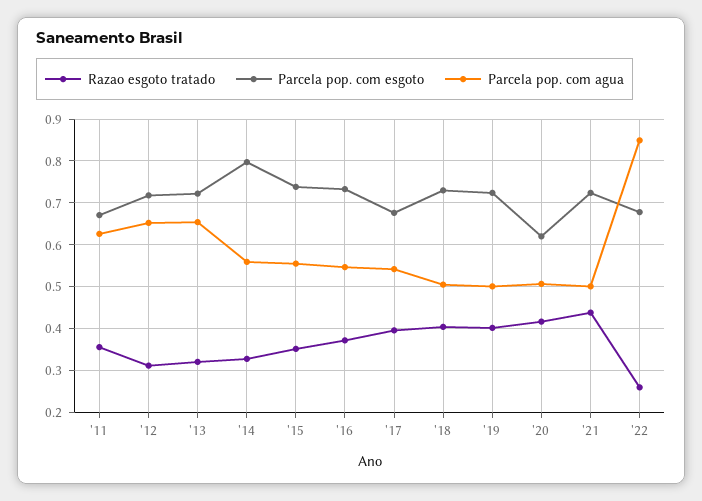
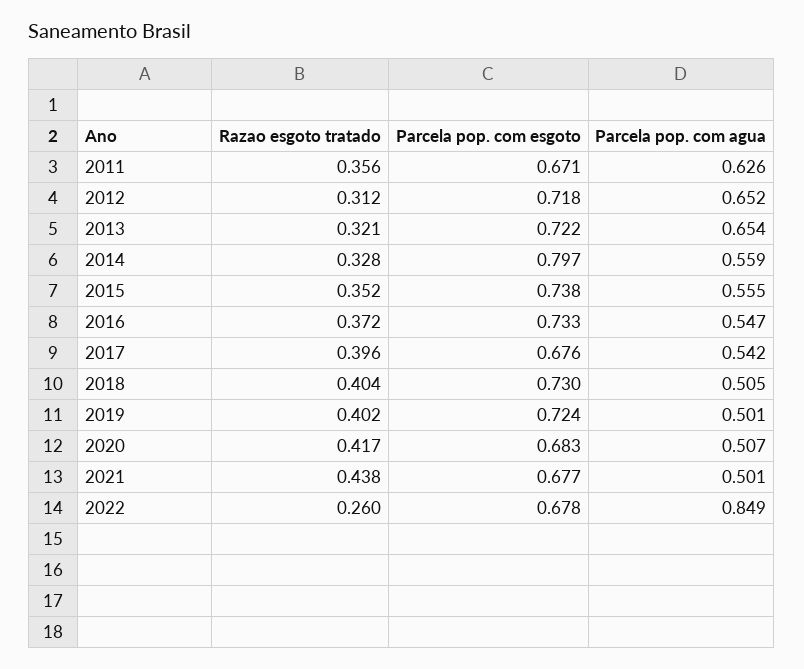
Parcela pop. com esgoto, '20: 0.62 -> 0.683
Parcela pop. com esgoto, '21: 0.72 -> 0.677

